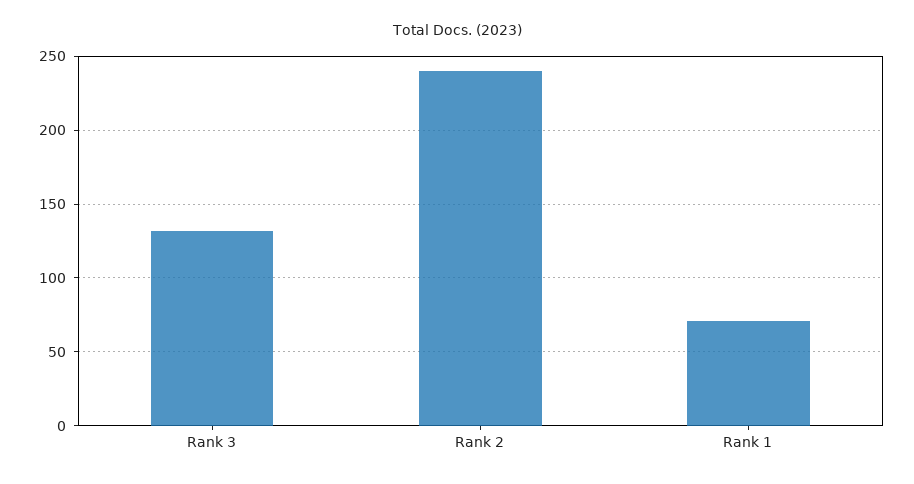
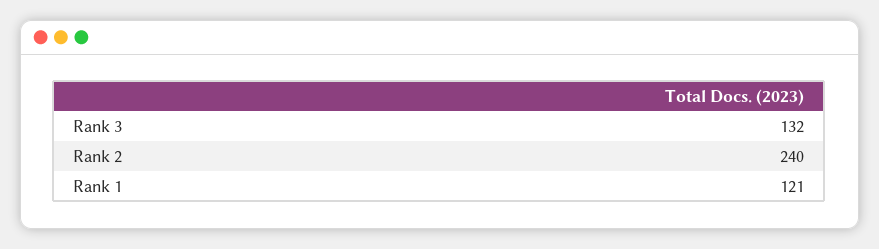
Rank 1: 70 -> 121

